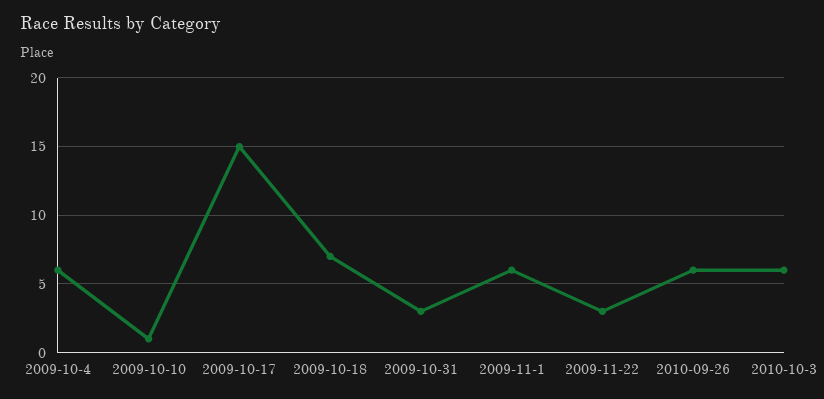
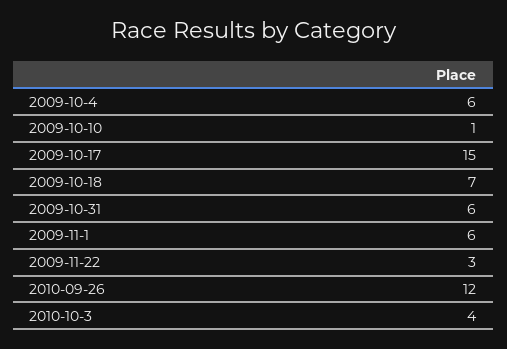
2009-10-31: 3 -> 6
2010-09-26: 6 -> 12
2010-10-3: 6 -> 4

